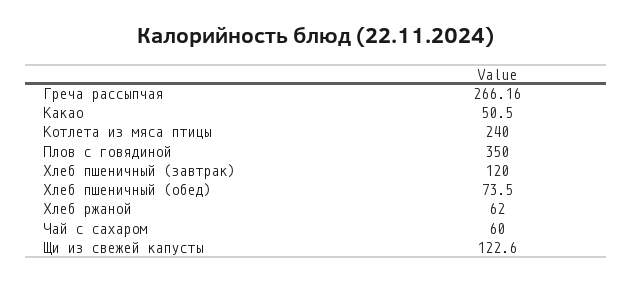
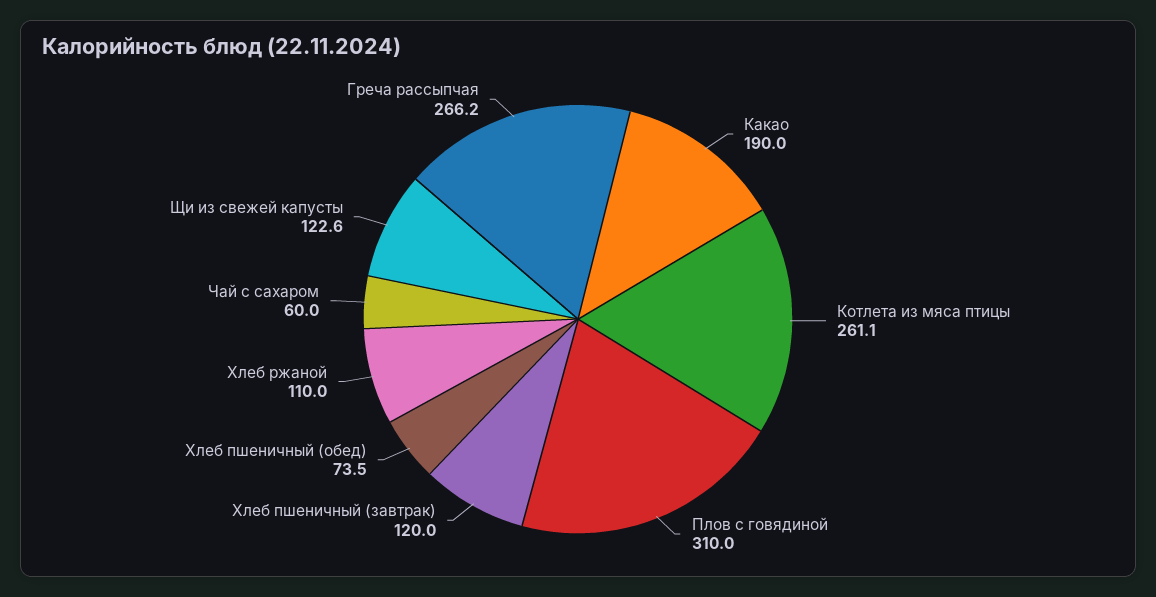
Какао: 50.5 -> 190
Котлета из мяса птицы: 240 -> 261.1
Плов с говядиной: 350 -> 310
Хлеб ржаной: 62 -> 110

